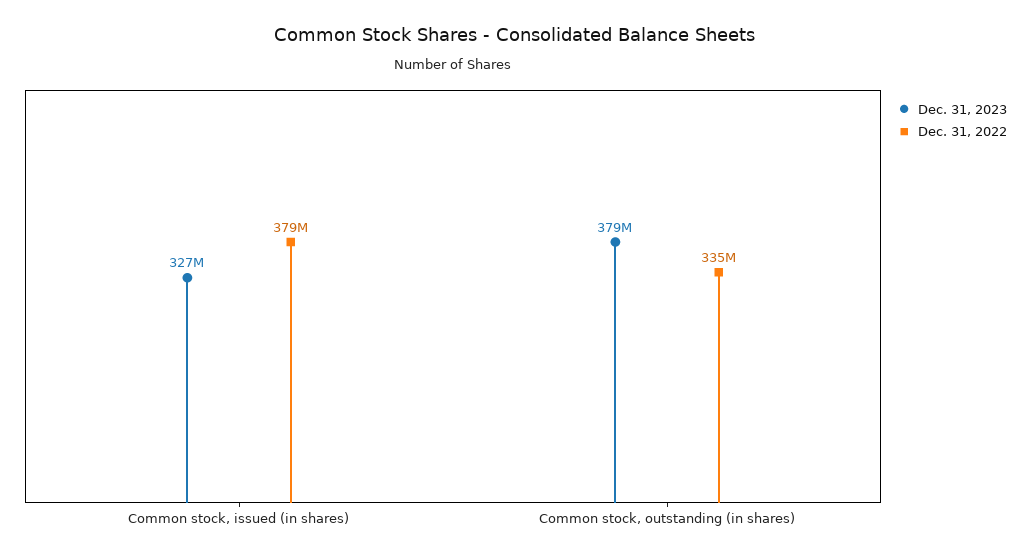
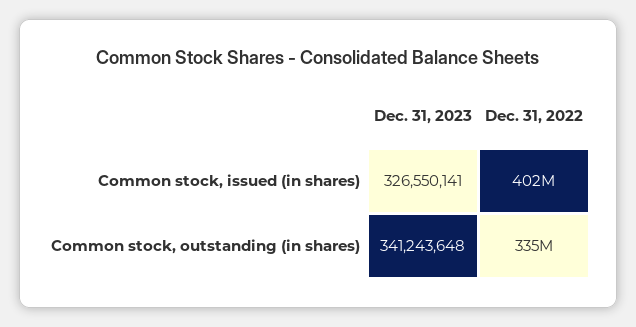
Dec. 31, 2022, Common stock, issued (in shares): 379000000 -> 402000000
Dec. 31, 2023, Common stock, outstanding (in shares): 379000000 -> 341243648

